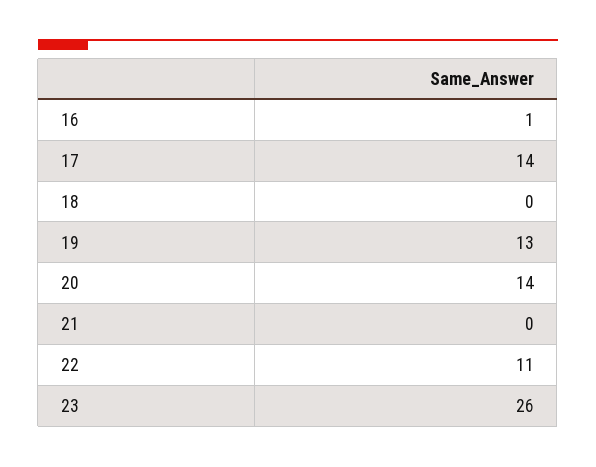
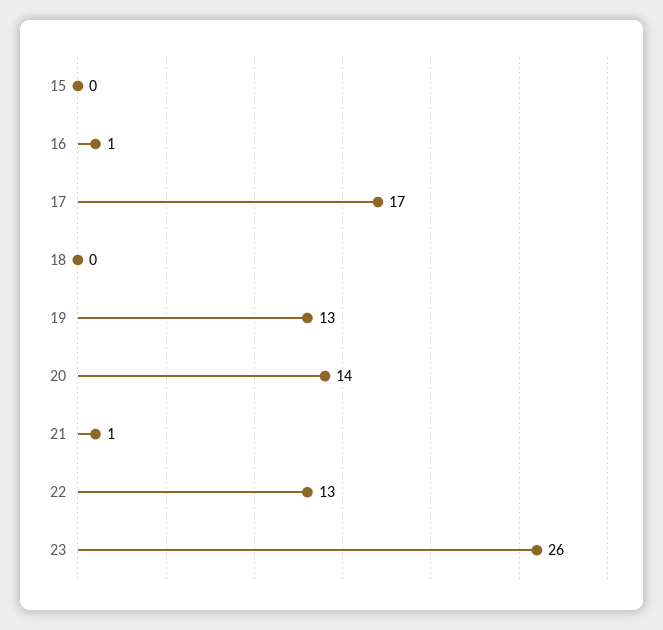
17: 14 -> 17
21: 0 -> 1
22: 11 -> 13
15: none -> 0

